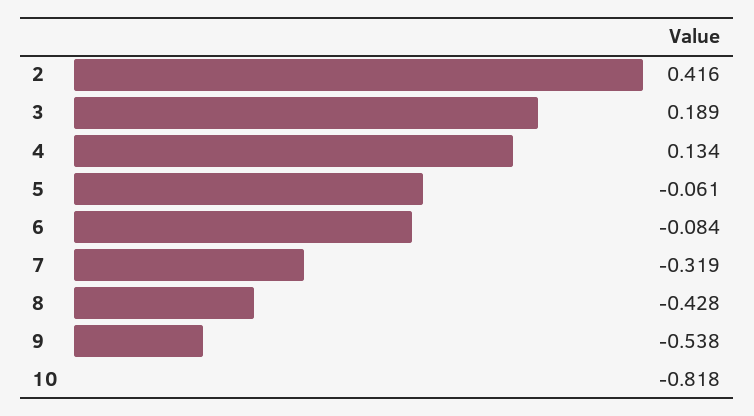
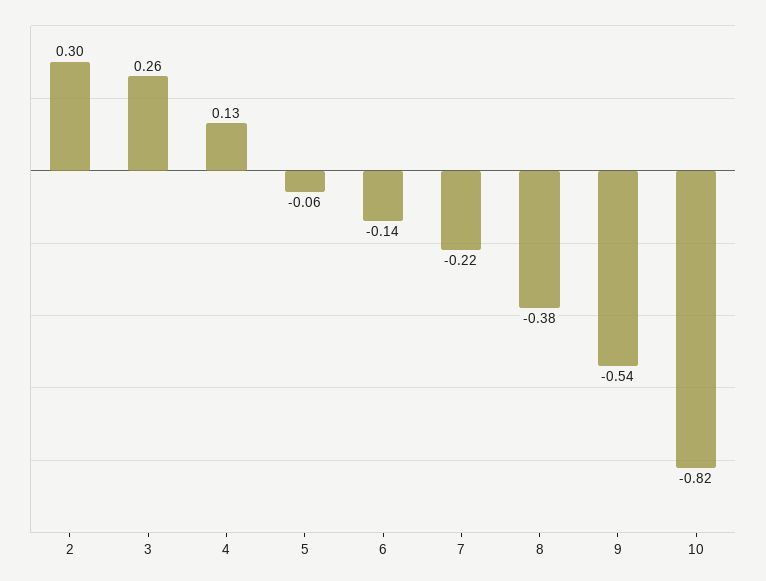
2: 0.416 -> 0.3
3: 0.189 -> 0.26
6: -0.084 -> -0.14
7: -0.319 -> -0.22
8: -0.428 -> -0.38

